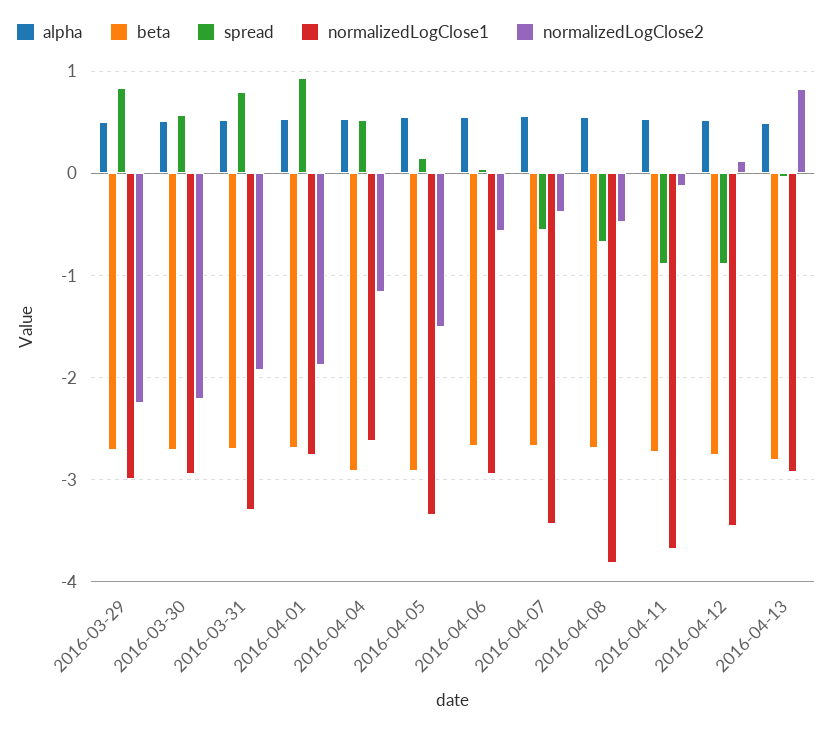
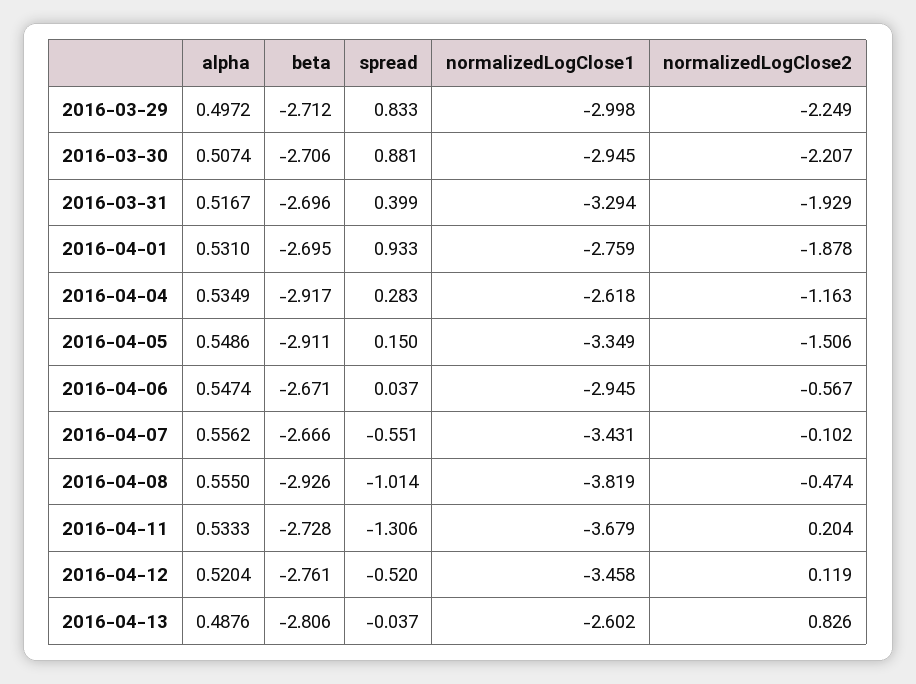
spread, 2016-03-30: 0.6 -> 0.881
spread, 2016-03-31: 0.8 -> 0.399
spread, 2016-04-04: 0.5 -> 0.283
normalizedLogClose2, 2016-04-07: -0.4 -> -0.102
beta, 2016-04-08: -2.7 -> -2.926
spread, 2016-04-08: -0.7 -> -1.014
spread, 2016-04-11: -0.9 -> -1.306
normalizedLogClose2, 2016-04-11: -0.1 -> 0.204
spread, 2016-04-12: -0.9 -> -0.52
normalizedLogClose1, 2016-04-13: -2.9 -> -2.602

